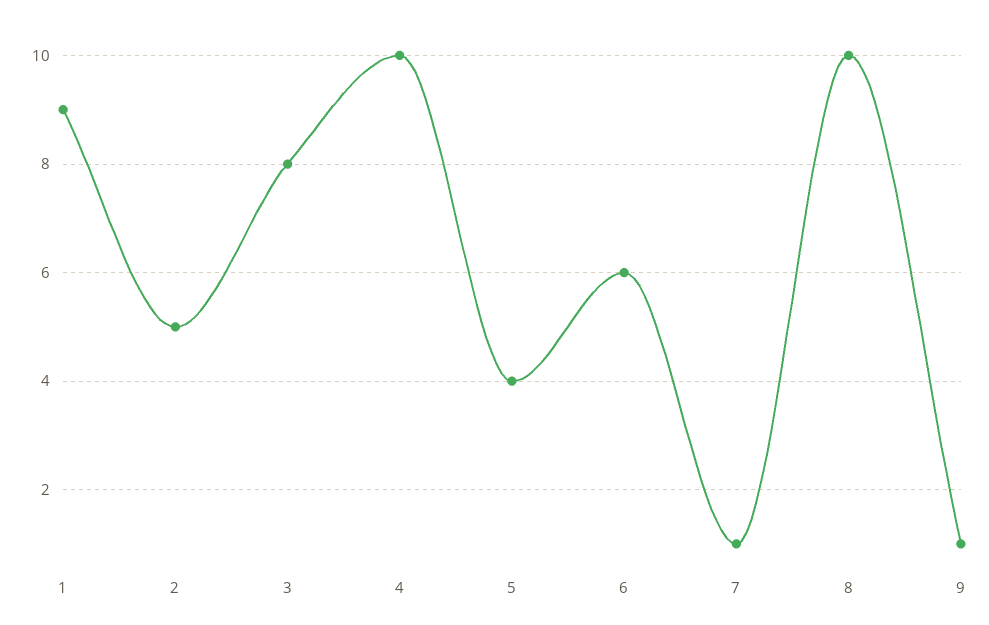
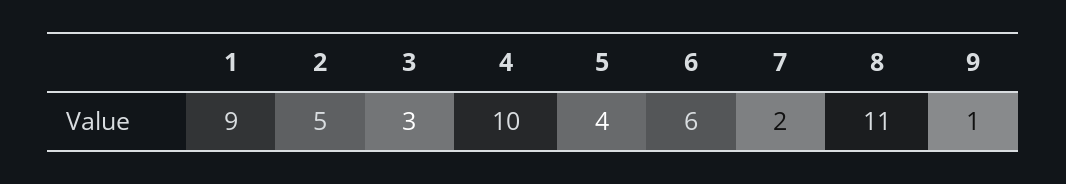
3: 8 -> 3
7: 1 -> 2
8: 10 -> 11

